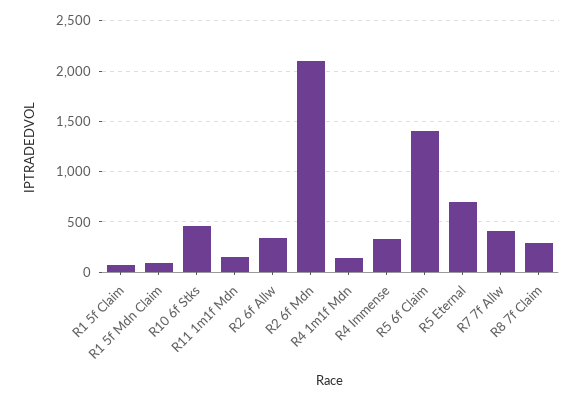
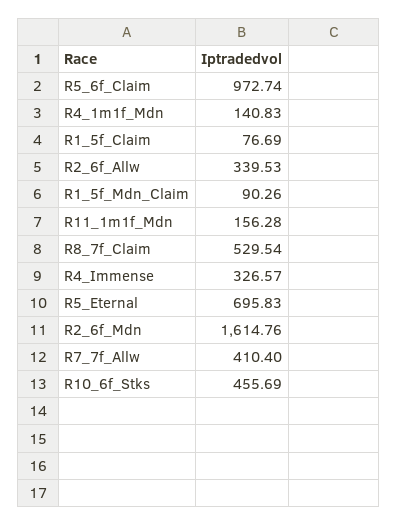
R2 6f Mdn: 2100 -> 1614.76
R5 6f Claim: 1400 -> 972.74
R8 7f Claim: 300 -> 529.54

